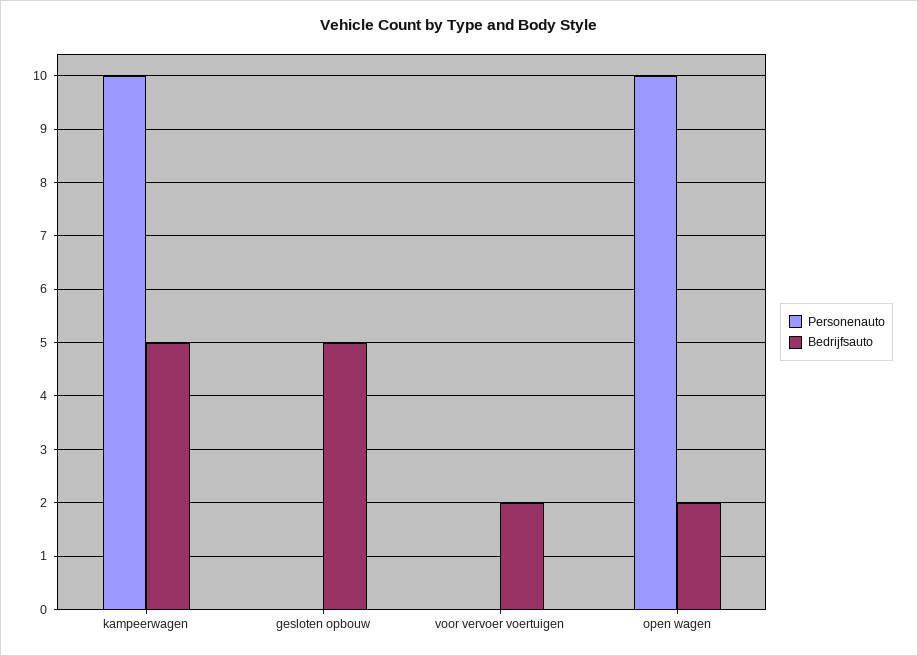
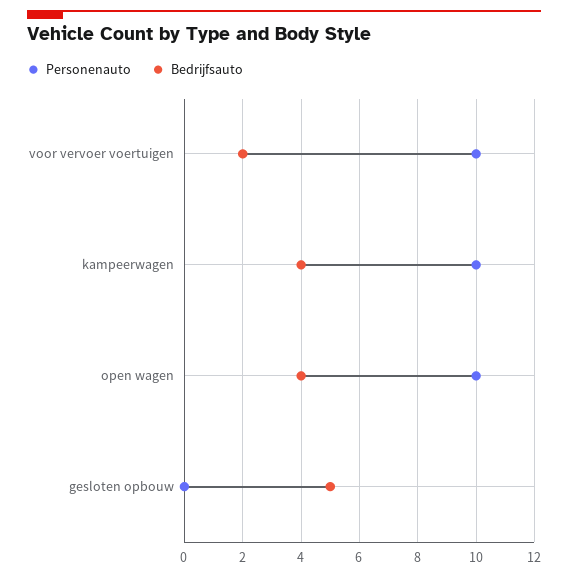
Bedrijfsauto, kampeerwagen: 5 -> 4
Personenauto, voor vervoer voertuigen: 0 -> 10
Bedrijfsauto, open wagen: 2 -> 4

